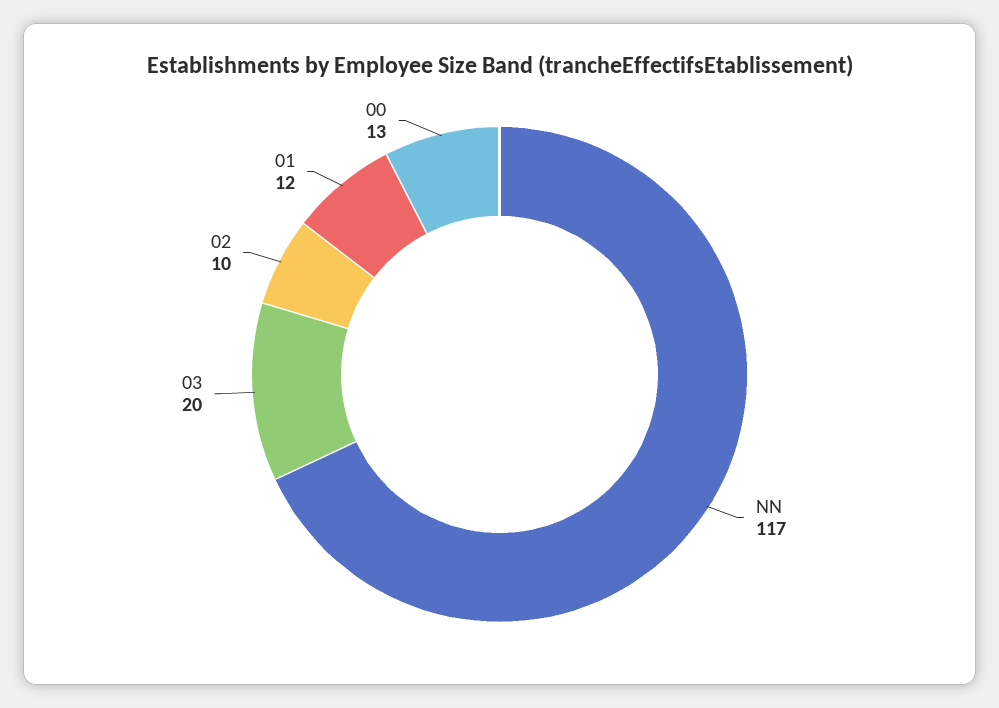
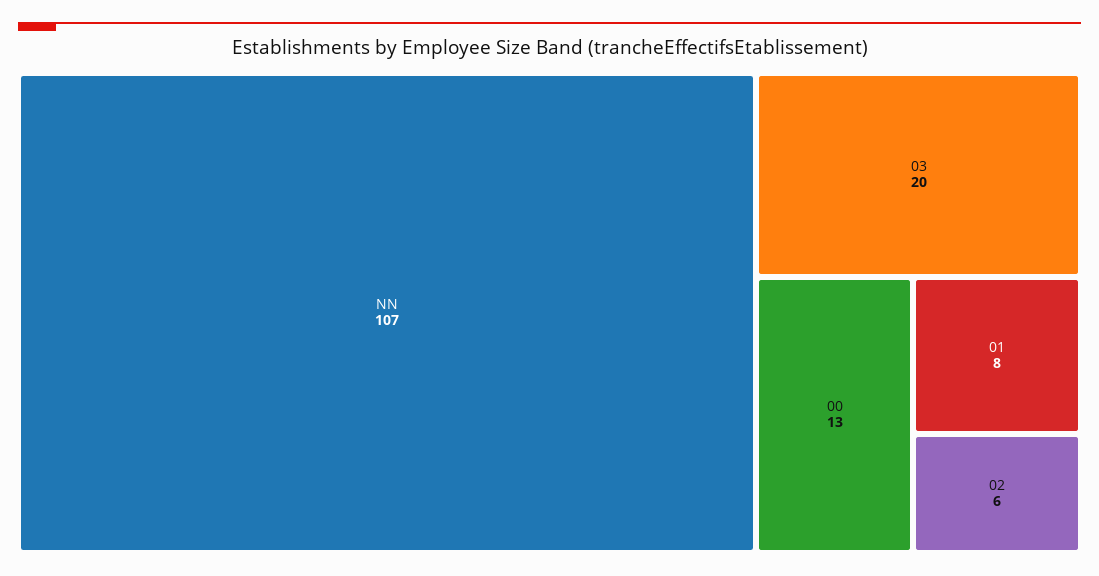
NN: 117 -> 107
02: 10 -> 6
01: 12 -> 8

